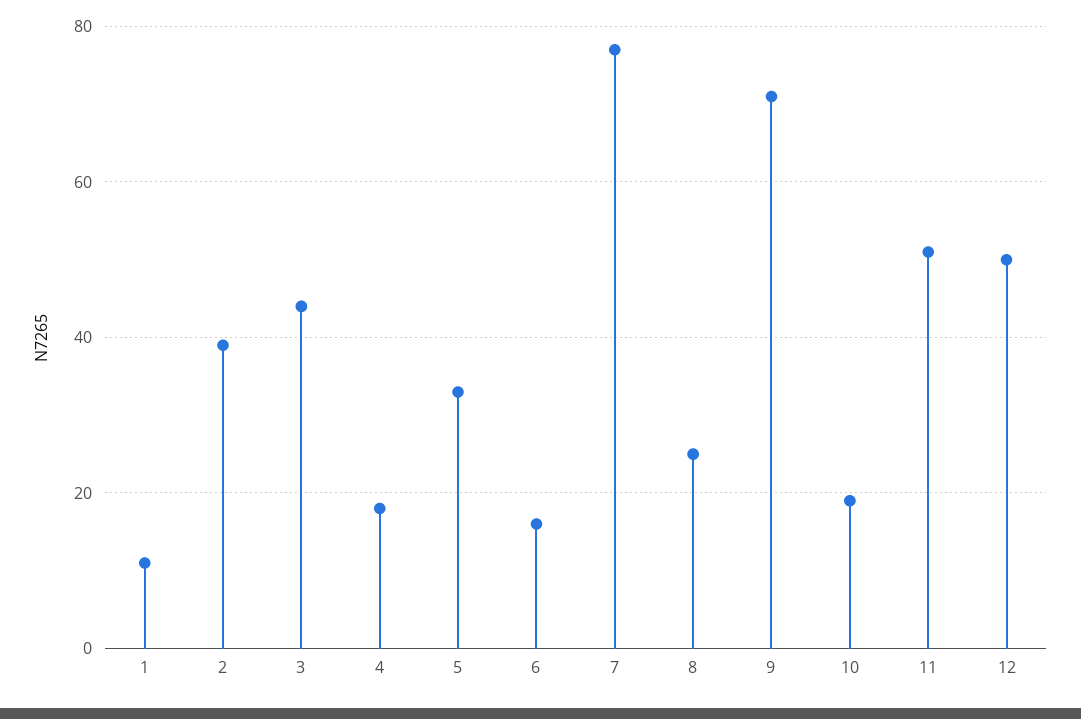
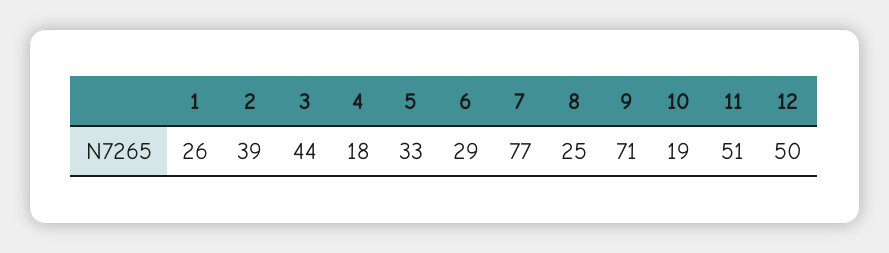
1: 10 -> 26
6: 15 -> 29

